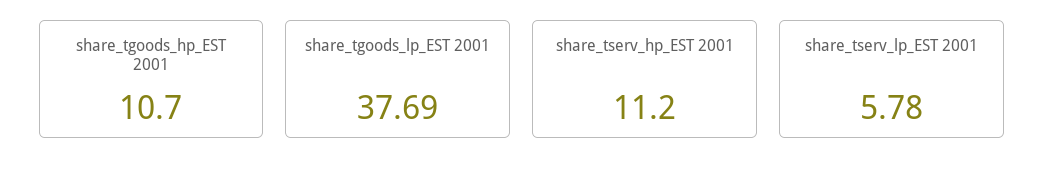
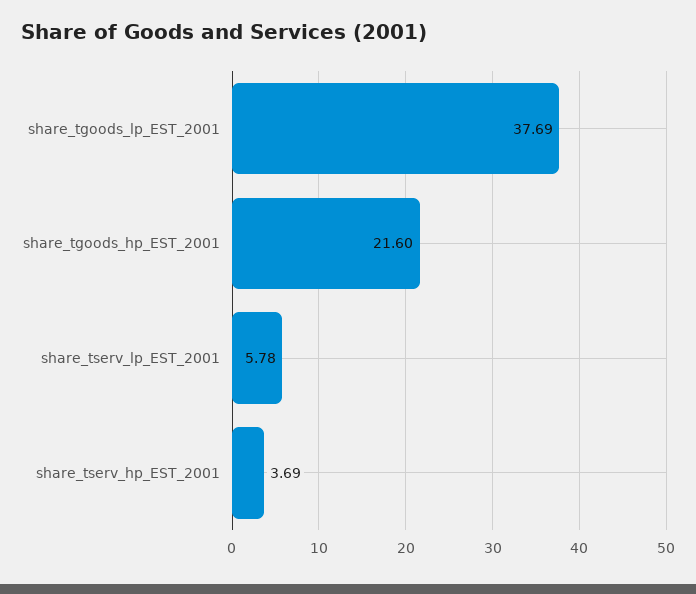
share_tgoods_hp_EST 2001: 10.7 -> 21.6
share_tserv_hp_EST 2001: 11.2 -> 3.69

